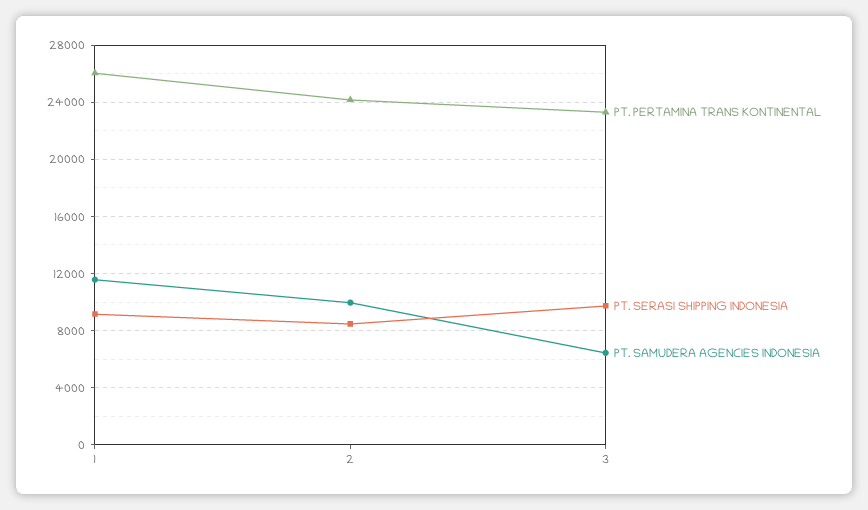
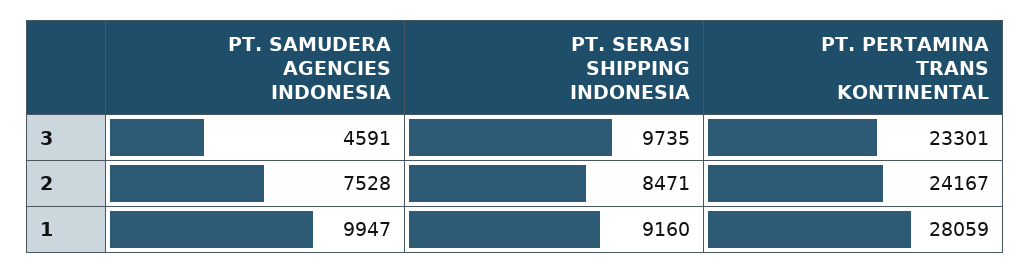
PT. PERTAMINA TRANS KONTINENTAL, 1: 26000 -> 28059
PT. SAMUDERA AGENCIES INDONESIA, 1: 11500 -> 9947
PT. SAMUDERA AGENCIES INDONESIA, 2: 10000 -> 7528
PT. SAMUDERA AGENCIES INDONESIA, 3: 6500 -> 4591

